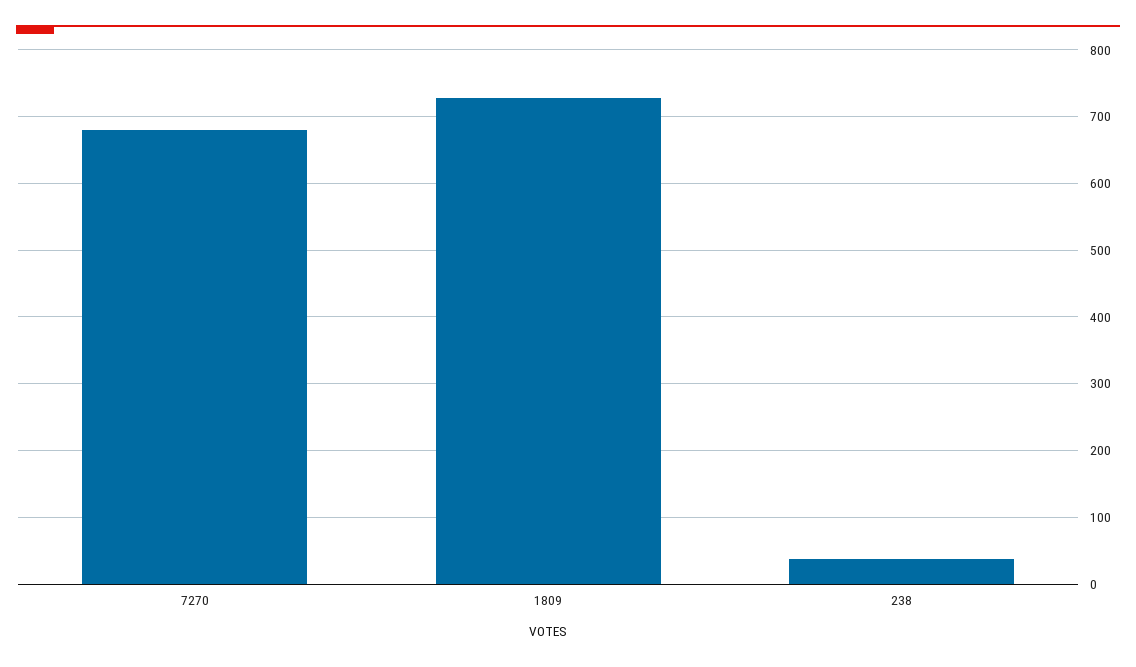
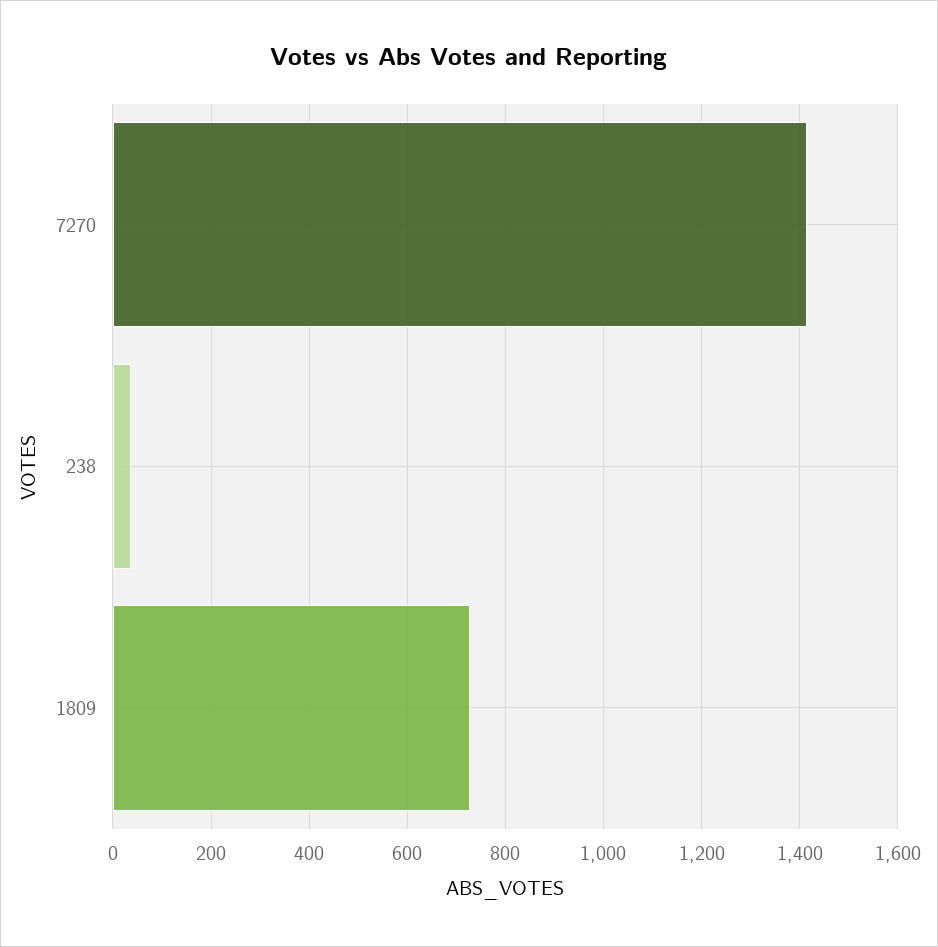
7270: 680 -> 1420

